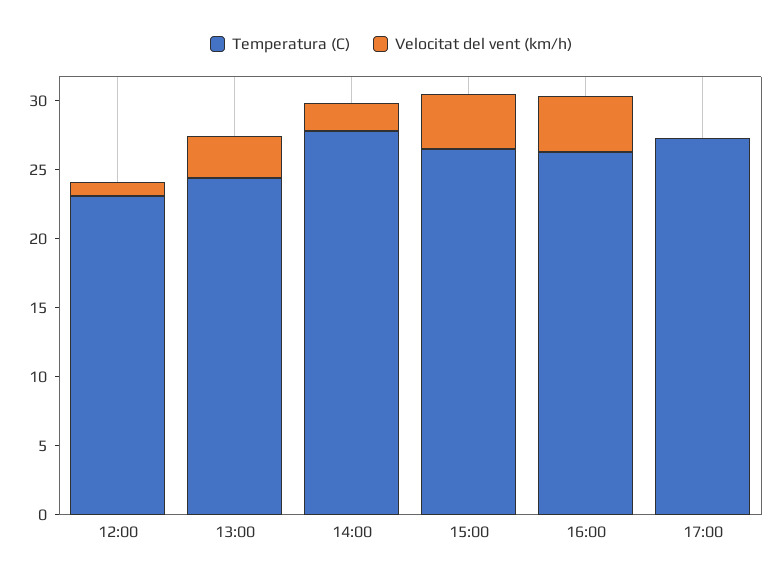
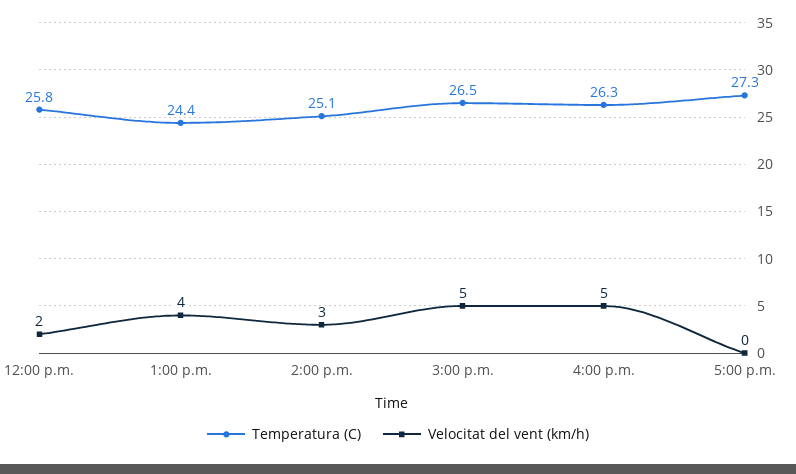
Temperatura (C), 12:00: 23 -> 25.8
Velocitat del vent (km/h), 12:00: 1 -> 2
Velocitat del vent (km/h), 13:00: 3 -> 4
Temperatura (C), 14:00: 28 -> 25.1
Velocitat del vent (km/h), 14:00: 2 -> 3
Velocitat del vent (km/h), 15:00: 4 -> 5
Velocitat del vent (km/h), 16:00: 4 -> 5

